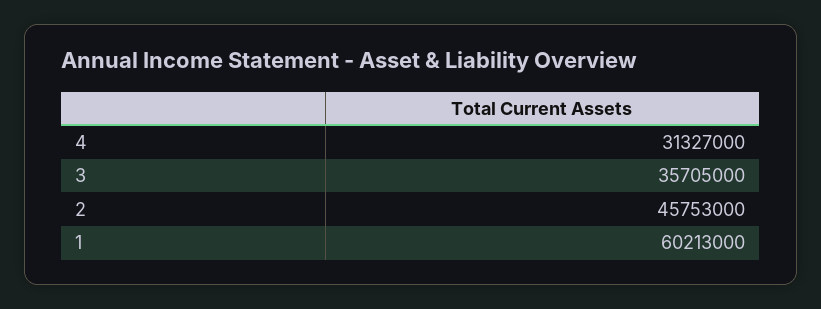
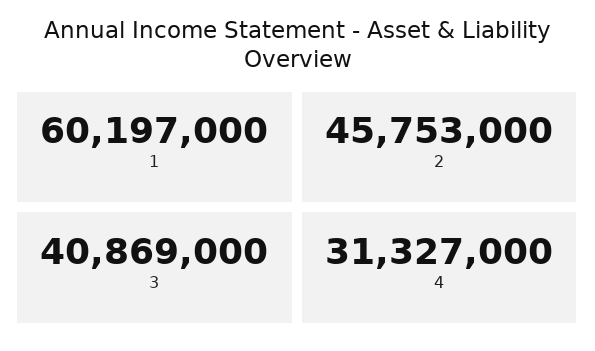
3: 35705000 -> 40869000
1: 60213000 -> 60197000

